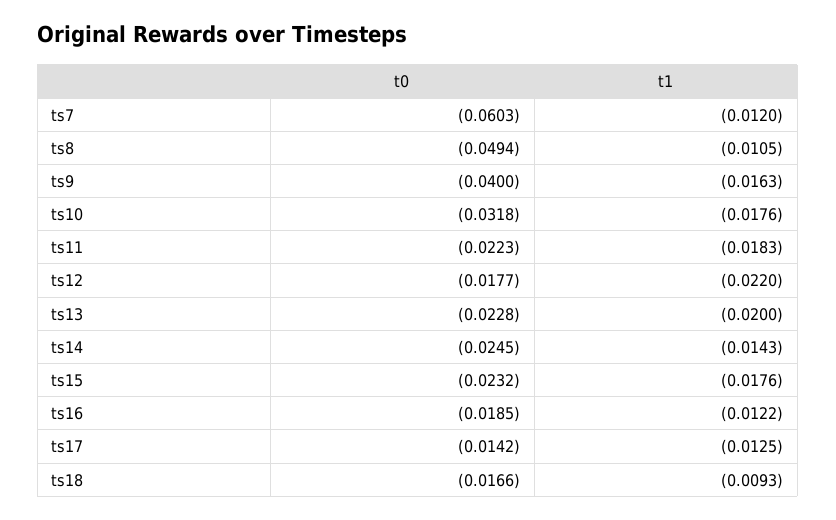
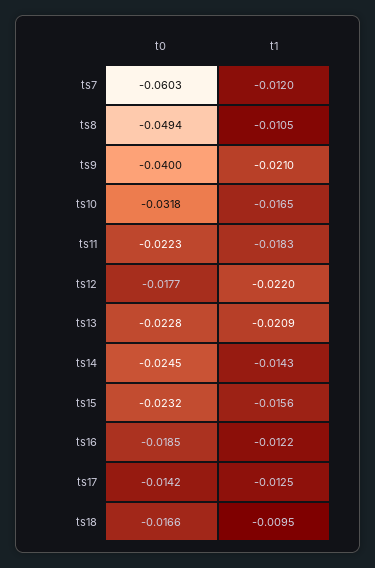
t1, ts9: -0.0163 -> -0.021
t1, ts10: -0.0176 -> -0.0165
t1, ts13: -0.02 -> -0.0209
t1, ts15: -0.0176 -> -0.0156
t1, ts18: -0.0093 -> -0.0095

